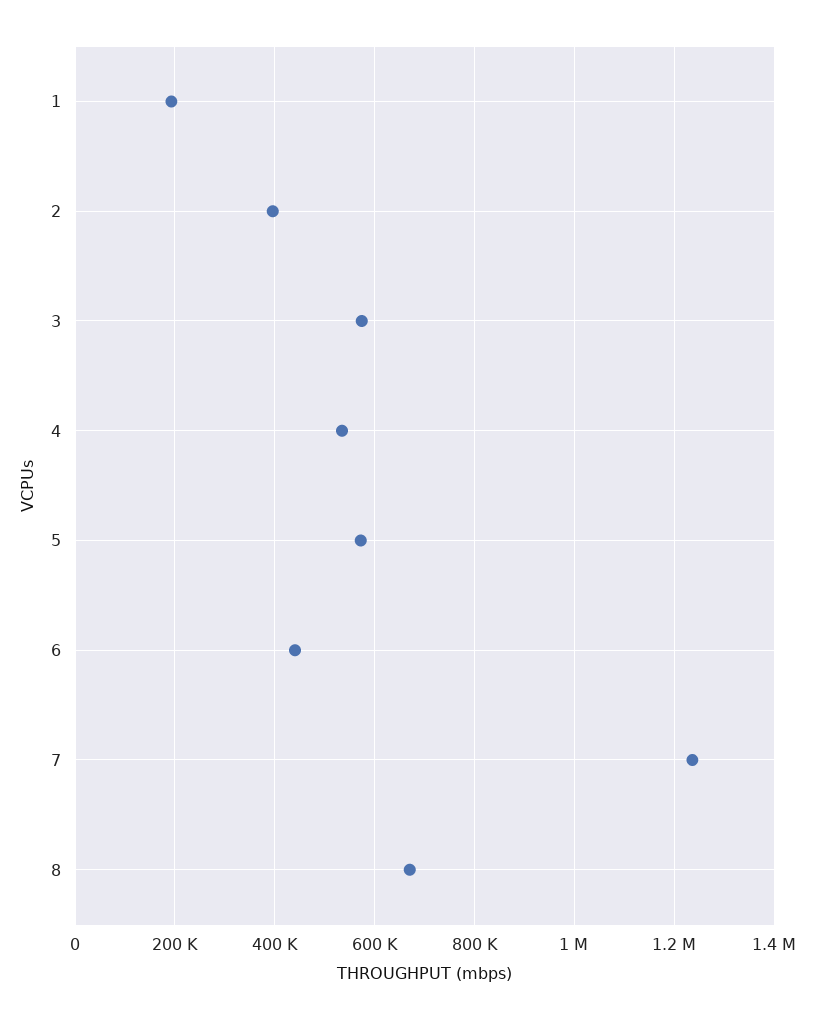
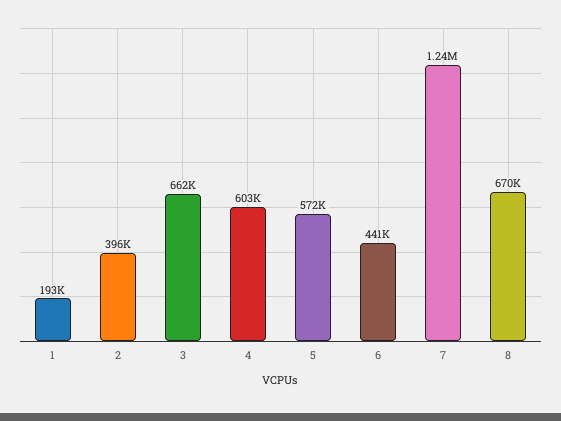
3: 580000 -> 662000
4: 540000 -> 603000

